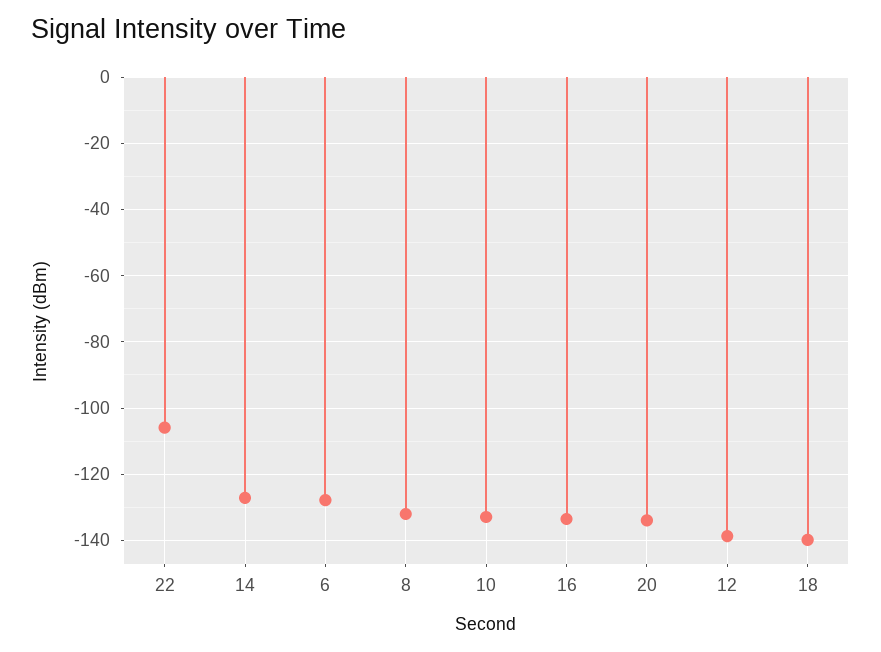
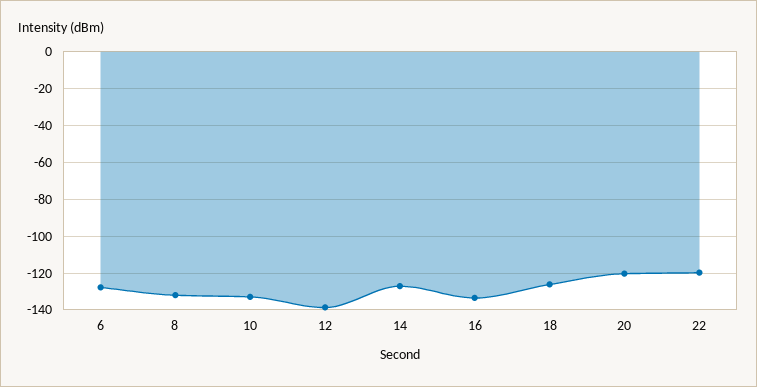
22: -106 -> -120
20: -134 -> -120
18: -140 -> -125

